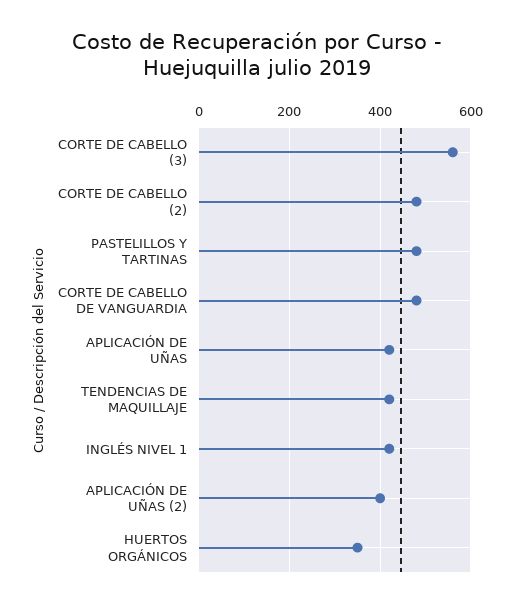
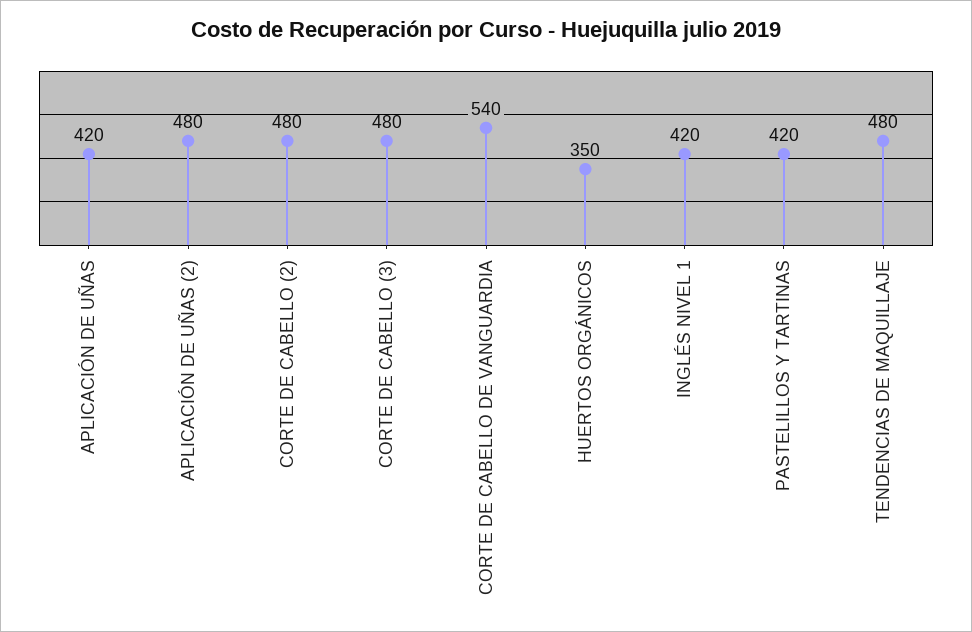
CORTE DE CABELLO (3): 560 -> 480
PASTELILLOS Y TARTINAS: 480 -> 420
CORTE DE CABELLO DE VANGUARDIA: 480 -> 540
TENDENCIAS DE MAQUILLAJE: 420 -> 480
APLICACIÓN DE UÑAS (2): 400 -> 480

